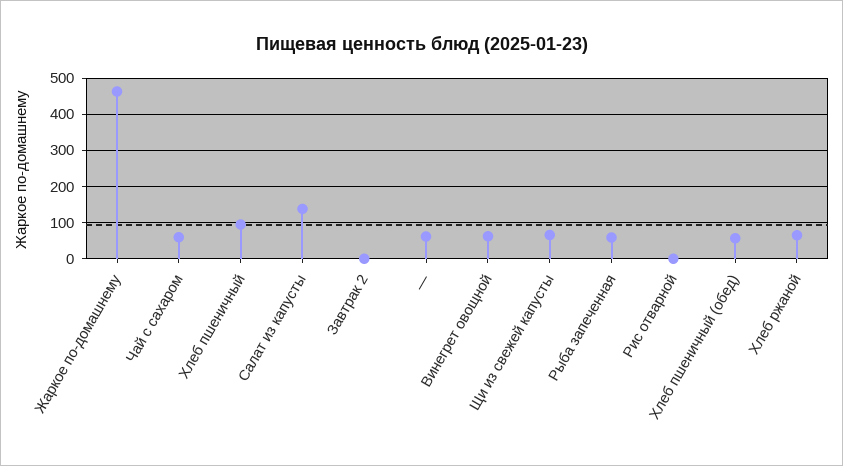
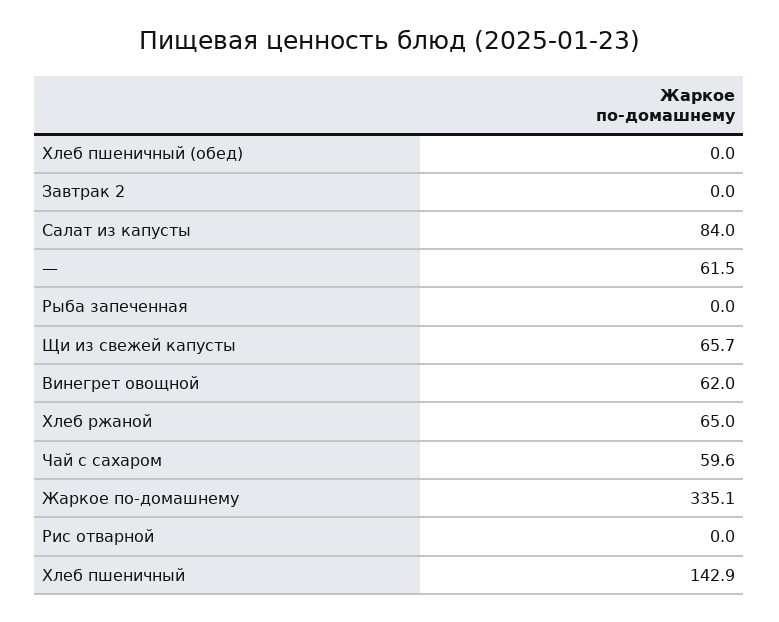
Жаркое по-домашнему: 460 -> 335.1
Хлеб пшеничный: 100 -> 142.9
Салат из капусты: 140 -> 84
Рыба запеченная: 60 -> 0
Хлеб пшеничный (обед): 60 -> 0

